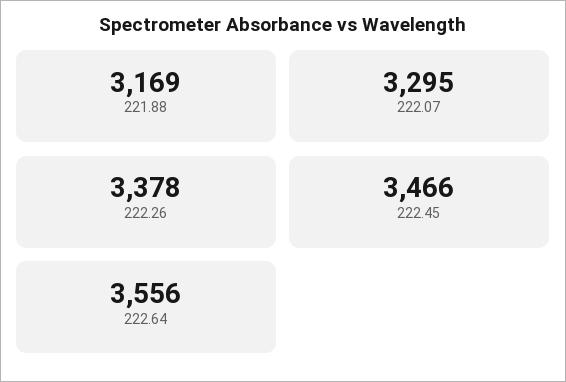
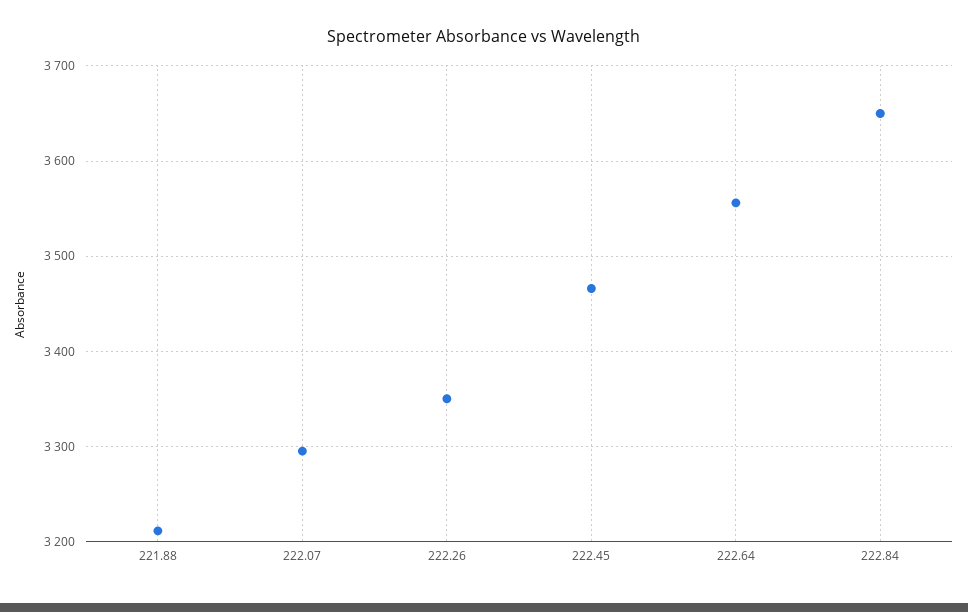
221.88: 3169 -> 3210
222.26: 3378 -> 3350
222.84: none -> 3650

